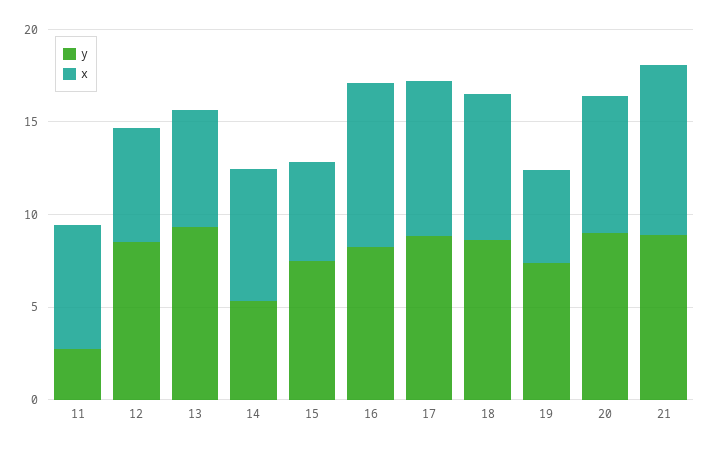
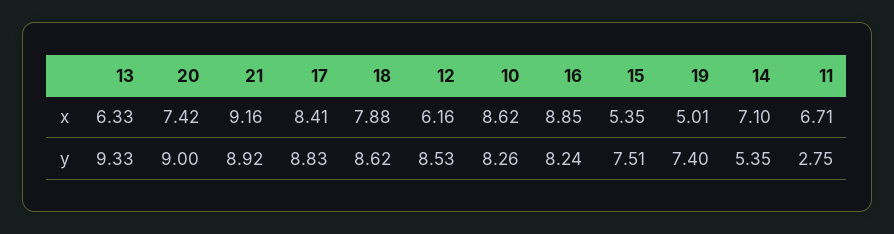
x, 10: none -> 8.62
y, 10: none -> 8.26

